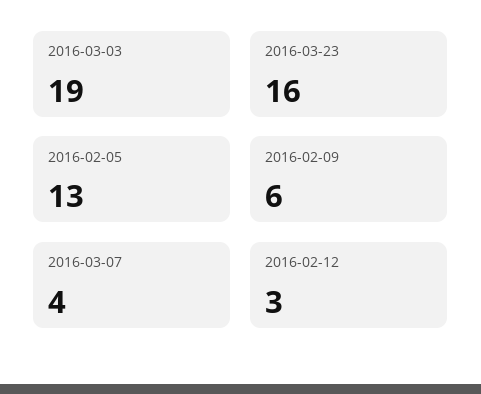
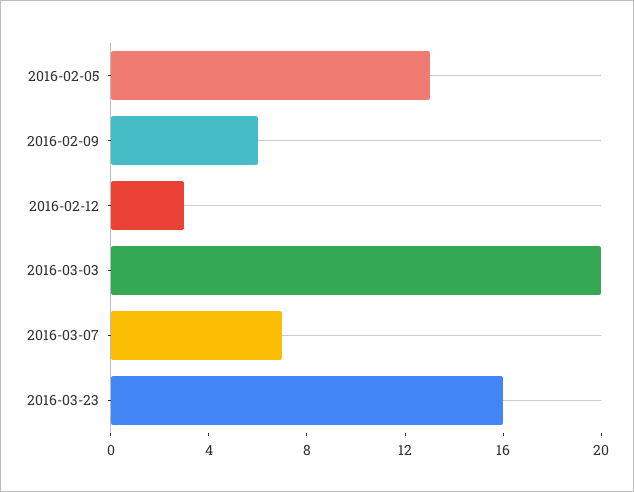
2016-03-03: 19 -> 20
2016-03-07: 4 -> 7

